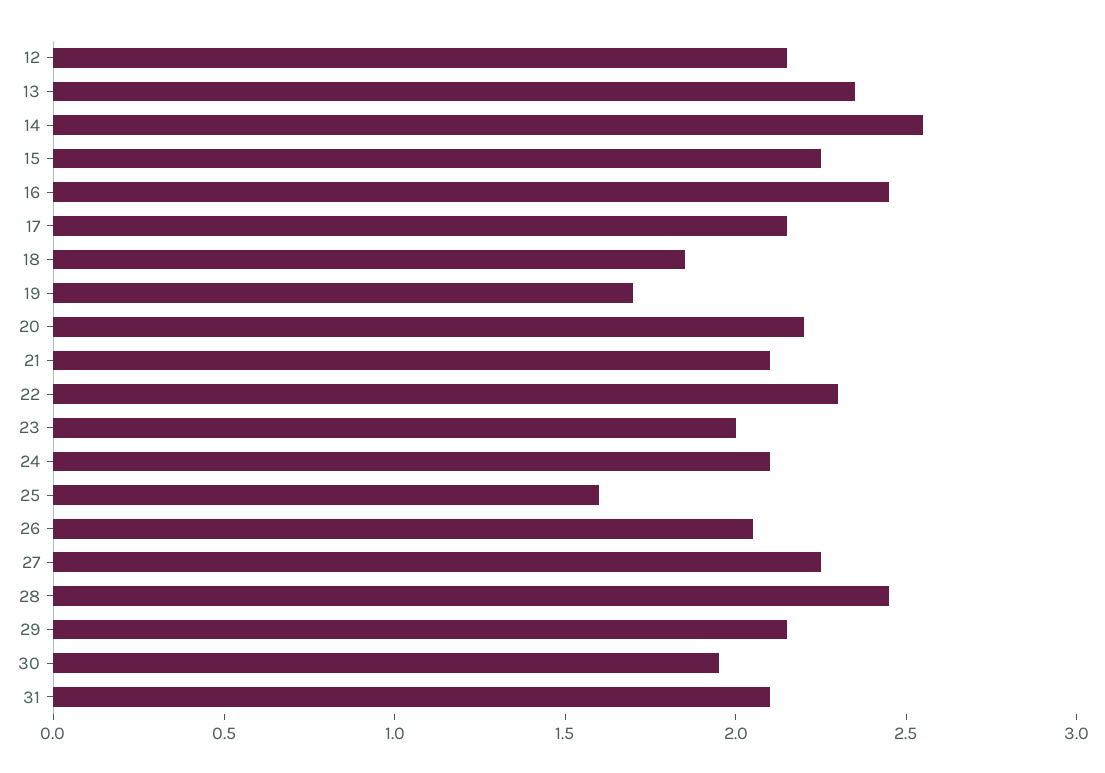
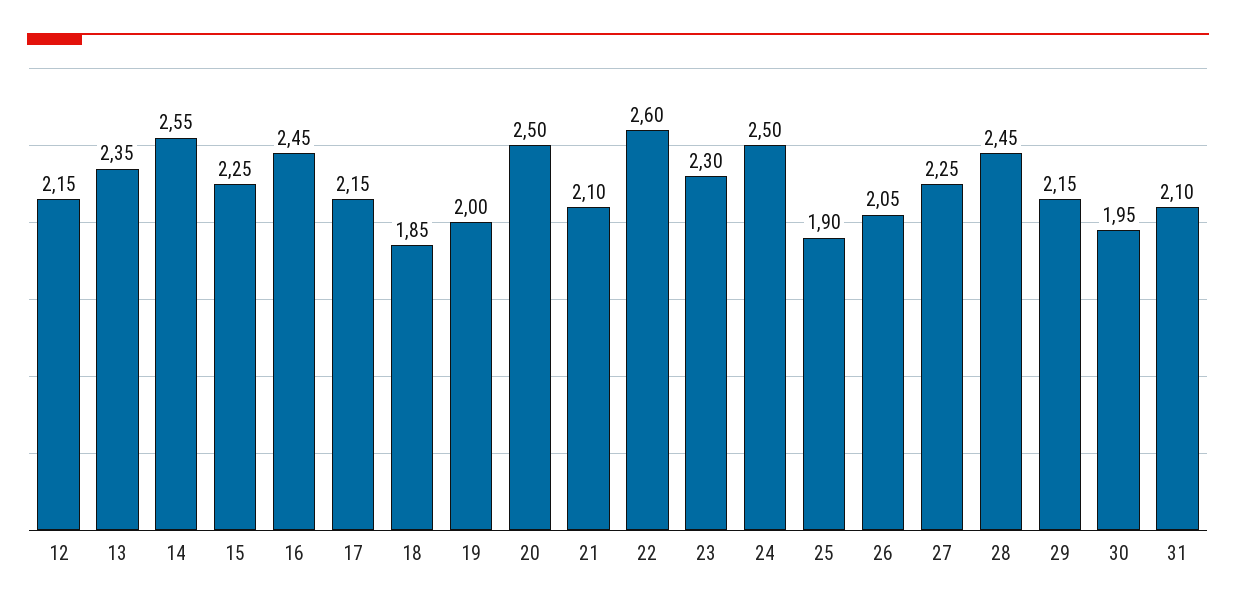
19: 1.7 -> 2
20: 2.2 -> 2.5
22: 2.3 -> 2.6
23: 2 -> 2.3
24: 2.1 -> 2.5
25: 1.6 -> 1.9

